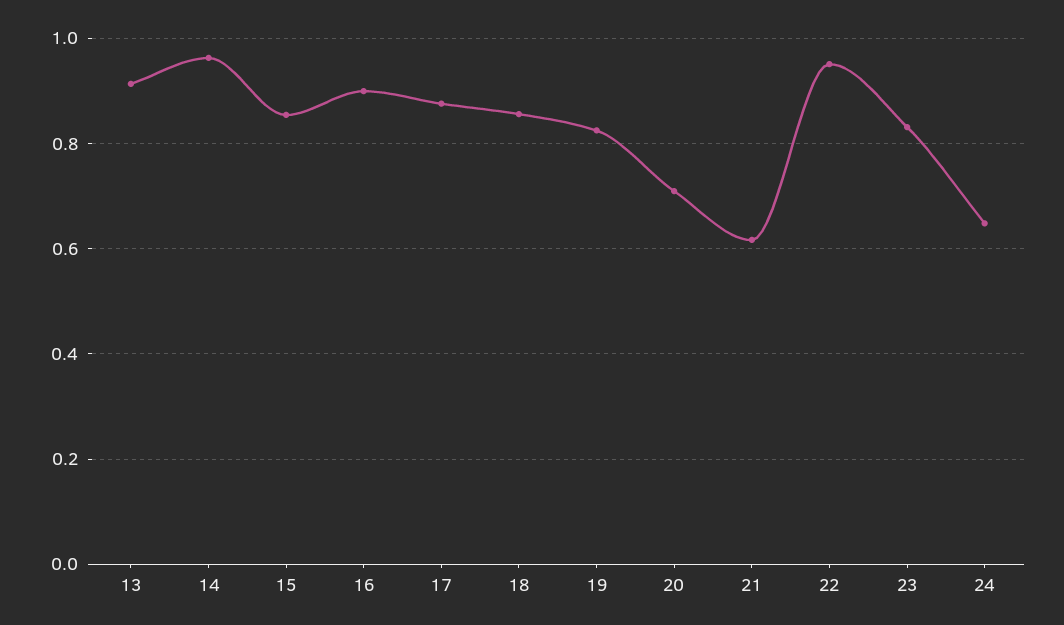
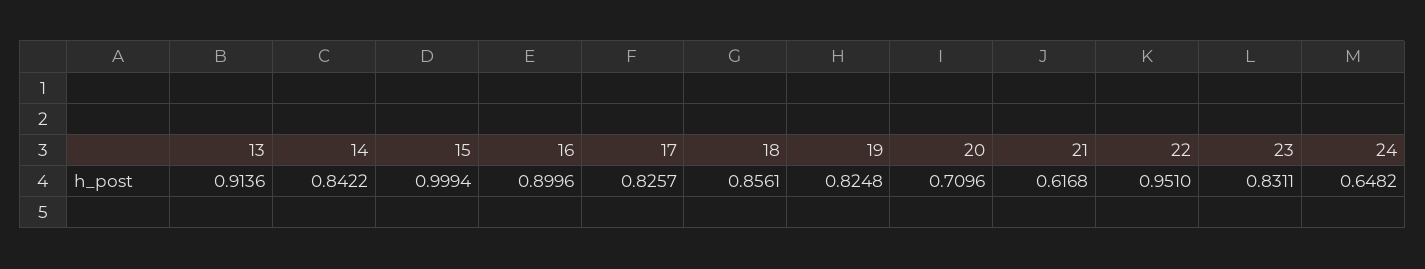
14: 0.96 -> 0.8422
15: 0.86 -> 0.9994
17: 0.88 -> 0.8257

